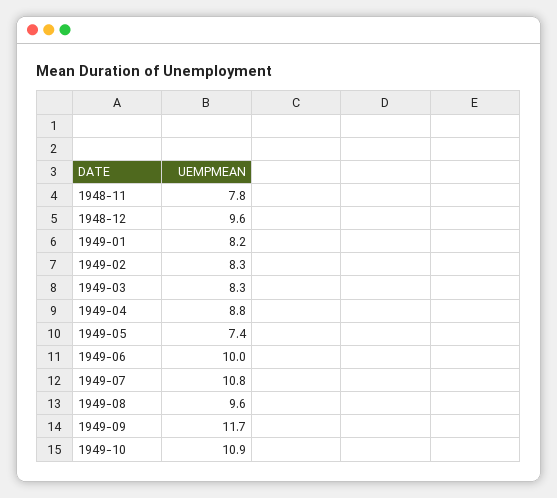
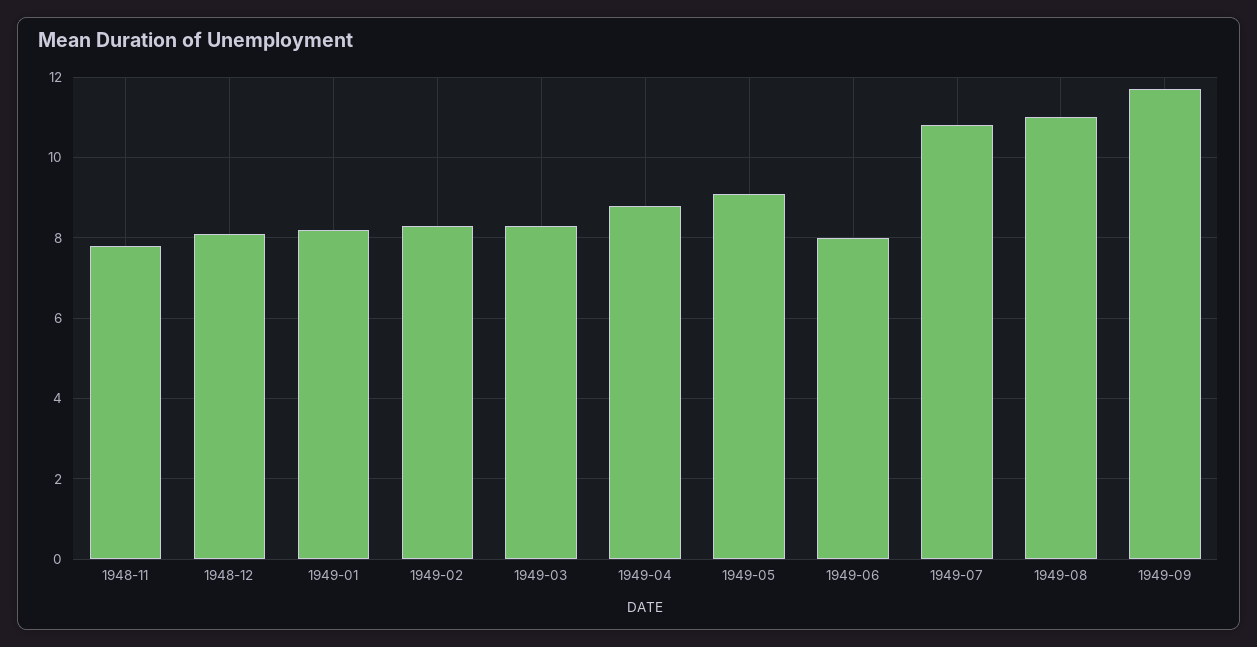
1948-12: 9.6 -> 8
1949-05: 7.4 -> 9
1949-06: 10 -> 8
1949-08: 9.6 -> 11
1949-10: 10.9 -> none

